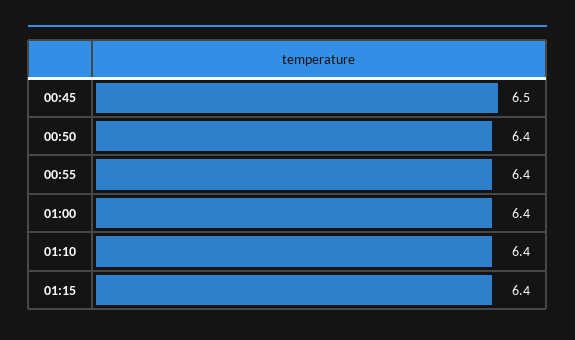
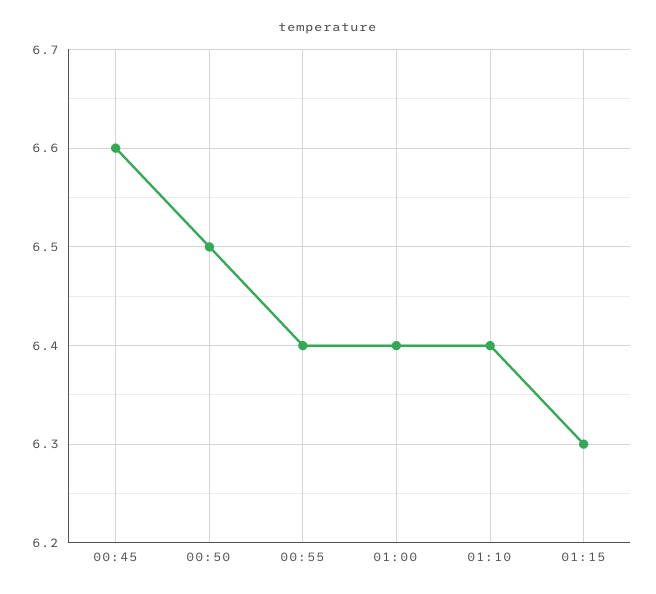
00:45: 6.5 -> 6.6
00:50: 6.4 -> 6.5
01:15: 6.4 -> 6.3

